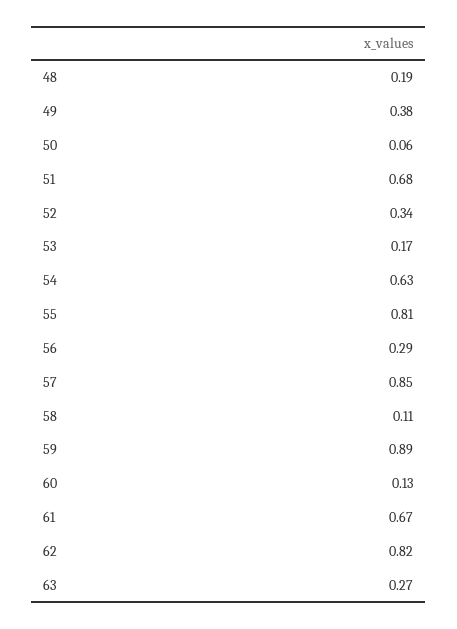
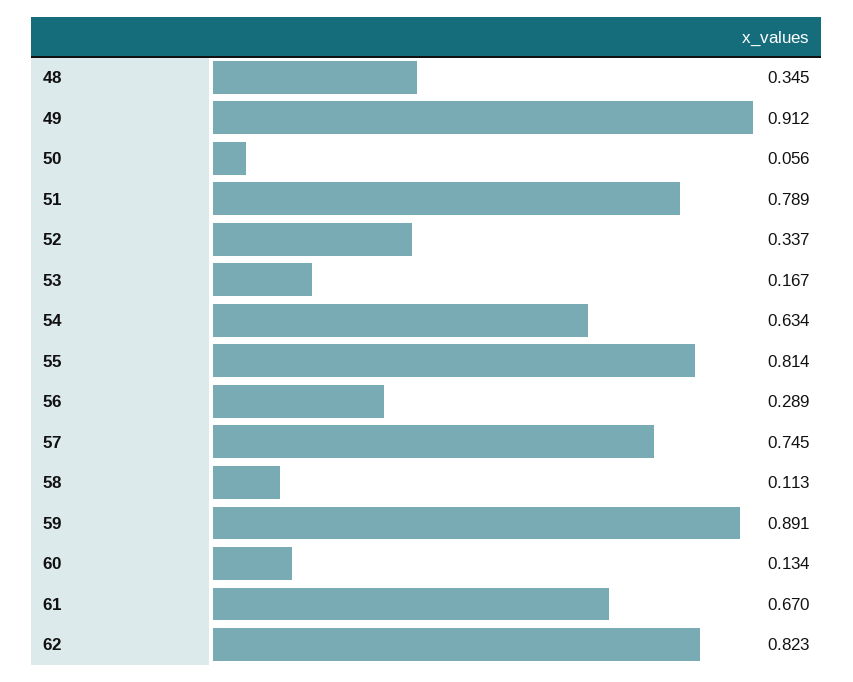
48: 0.19 -> 0.345
49: 0.38 -> 0.912
51: 0.68 -> 0.789
57: 0.85 -> 0.745
63: 0.27 -> none

